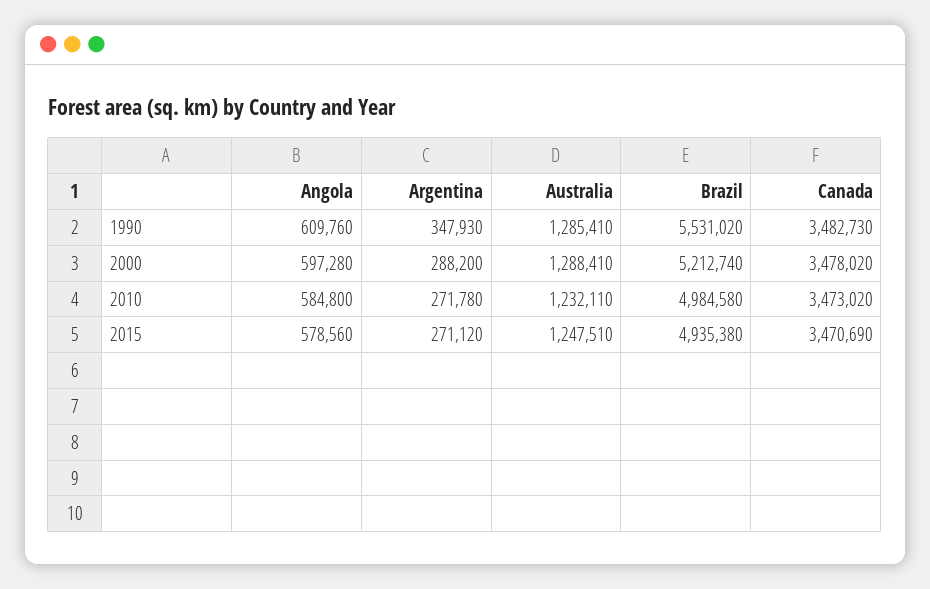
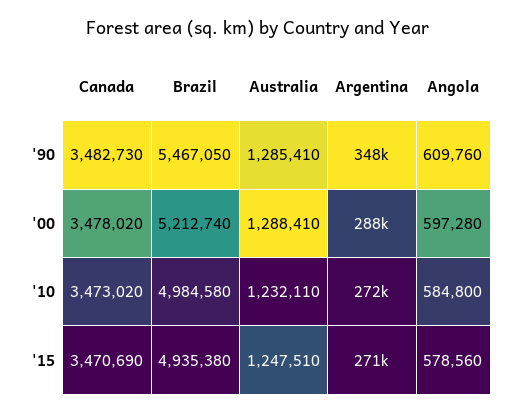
Brazil, 1990: 5531020 -> 5467050

